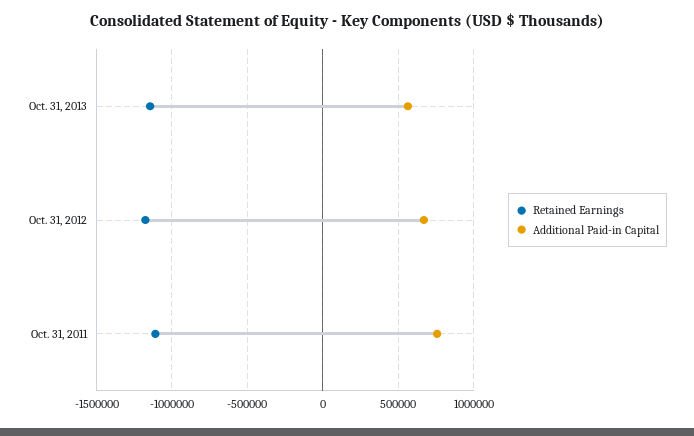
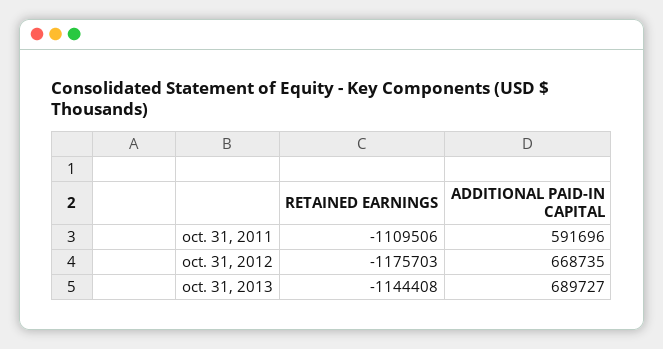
Additional Paid-in Capital, Oct. 31, 2013: 550000 -> 689727
Additional Paid-in Capital, Oct. 31, 2011: 750000 -> 591696

